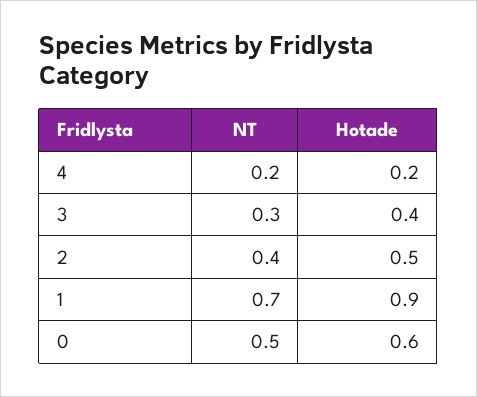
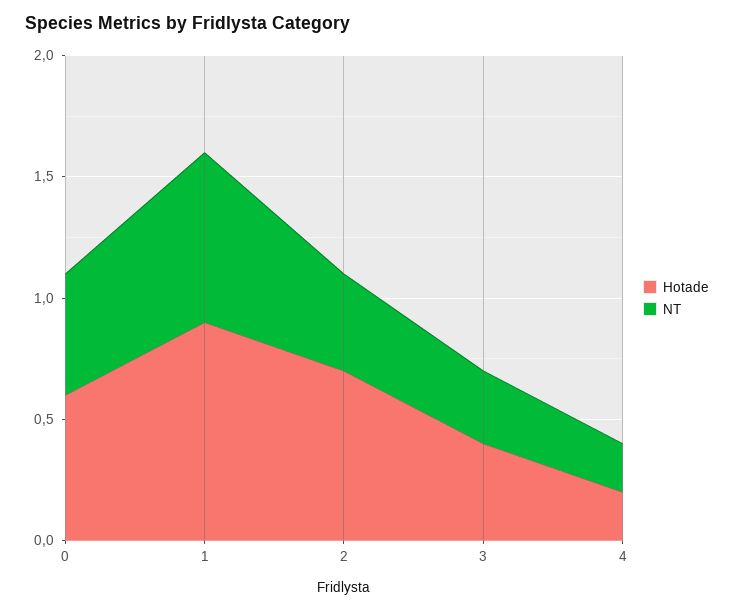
Hotade, 2: 0.5 -> 0.7

